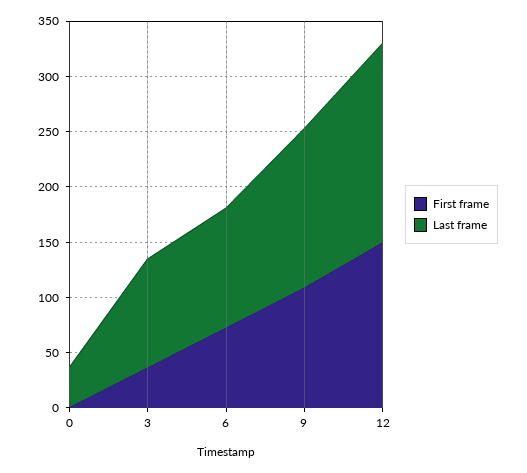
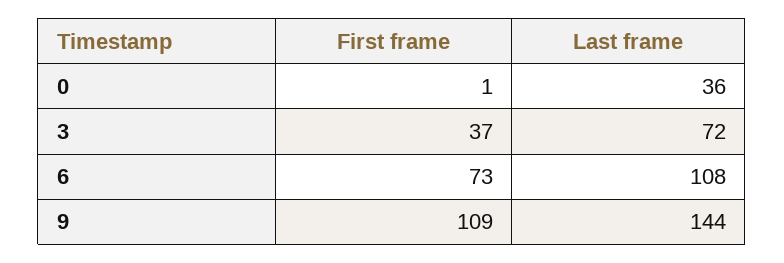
Last frame, 3: 100 -> 72
First frame, 12: 150 -> none
Last frame, 12: 180 -> none

